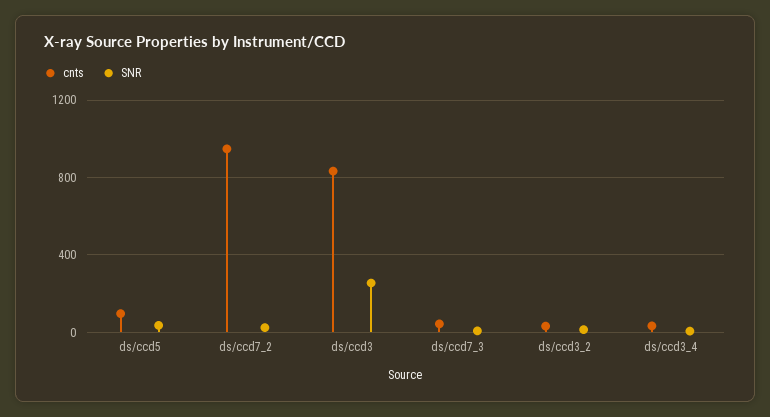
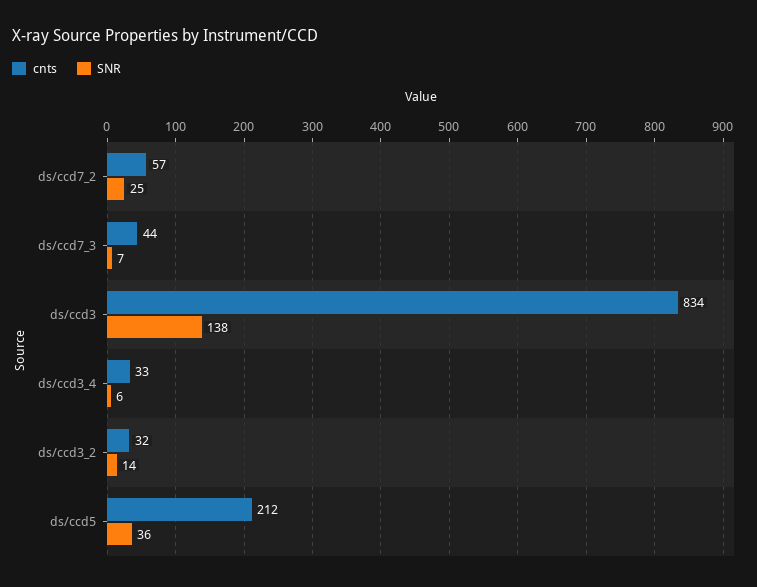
cnts, ds/ccd5: 100 -> 212
cnts, ds/ccd7_2: 950 -> 57
SNR, ds/ccd3: 250 -> 138

